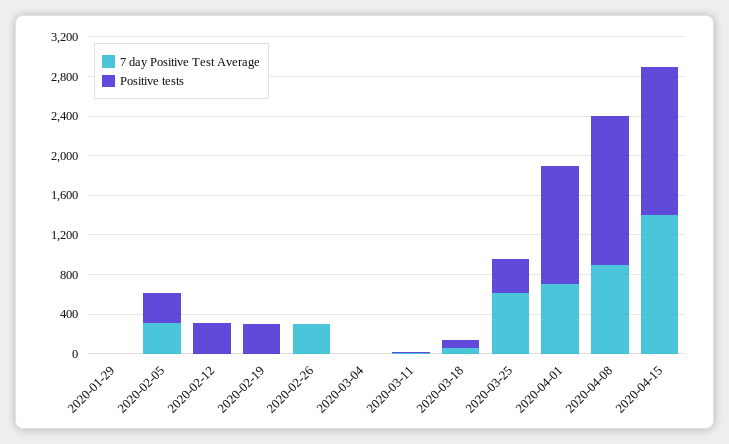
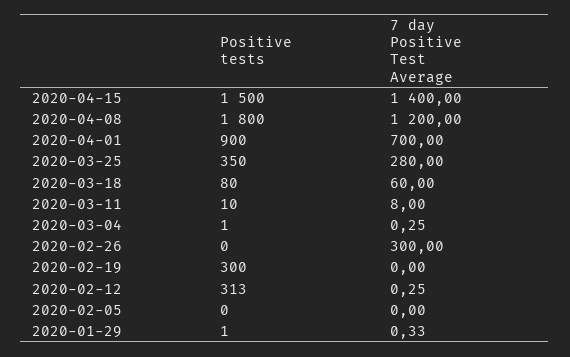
7 day Positive Test Average, 2020-02-05: 300 -> 0
Positive tests, 2020-02-05: 300 -> 0
7 day Positive Test Average, 2020-03-25: 600 -> 280
Positive tests, 2020-04-01: 1200 -> 900
7 day Positive Test Average, 2020-04-08: 900 -> 1200
Positive tests, 2020-04-08: 1500 -> 1800

